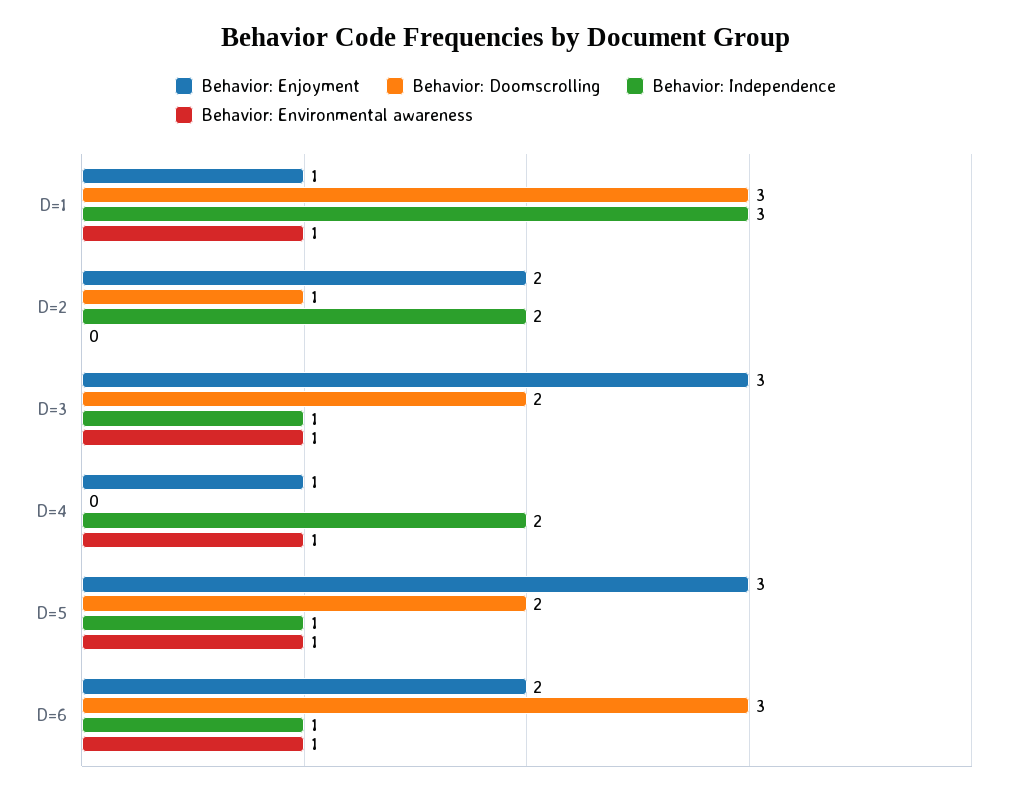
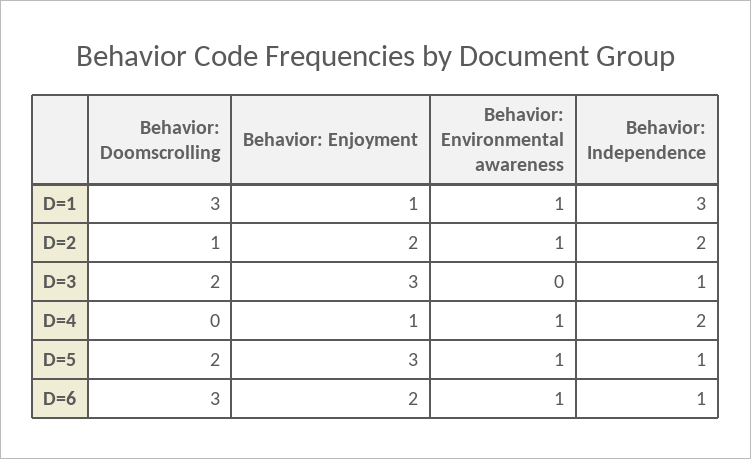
Behavior: Environmental awareness, D=2: 0 -> 1
Behavior: Environmental awareness, D=3: 1 -> 0

